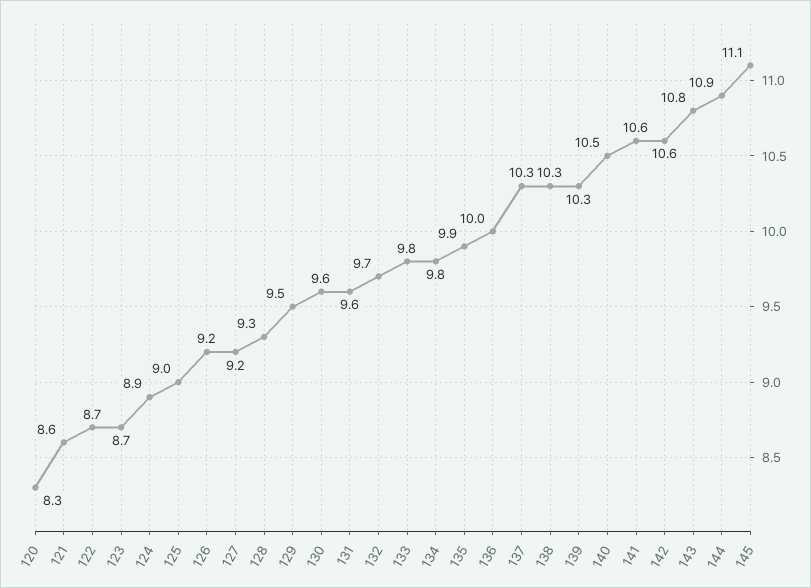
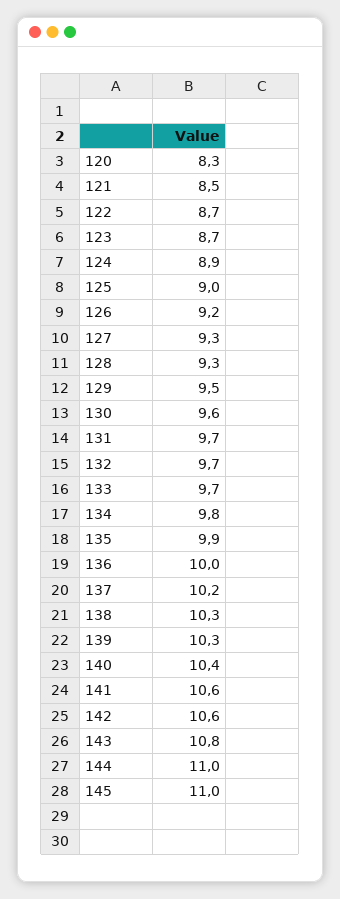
121: 8.6 -> 8.5
127: 9.2 -> 9.3
131: 9.6 -> 9.7
133: 9.8 -> 9.7
137: 10.3 -> 10.2
140: 10.5 -> 10.4
144: 10.9 -> 11
145: 11.1 -> 11

